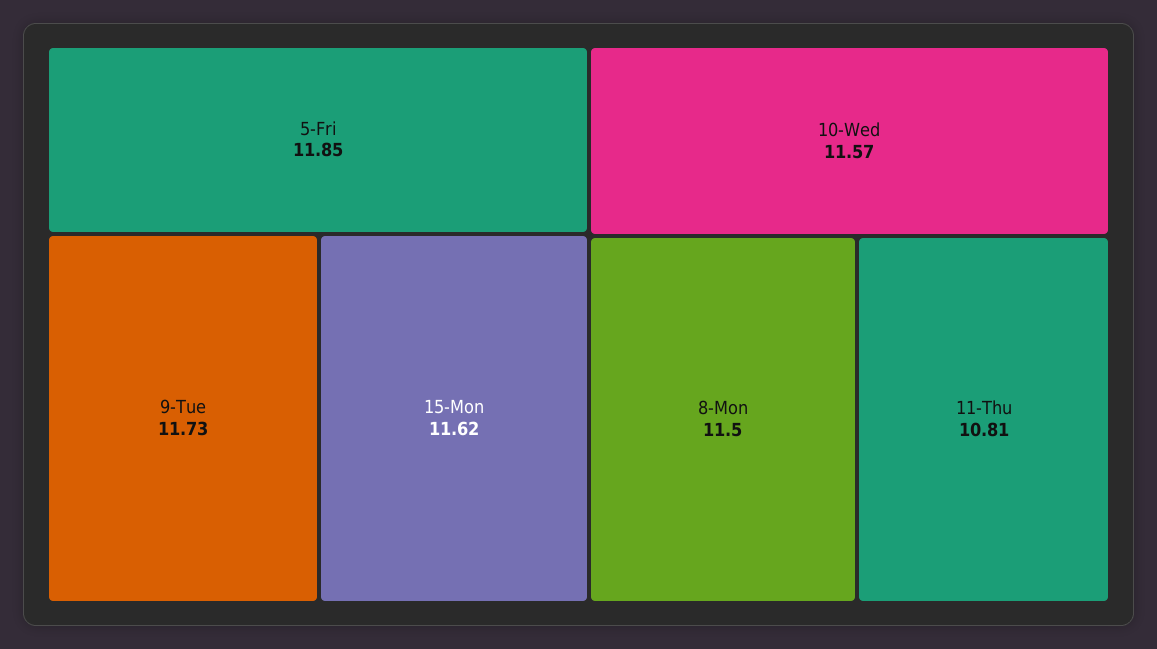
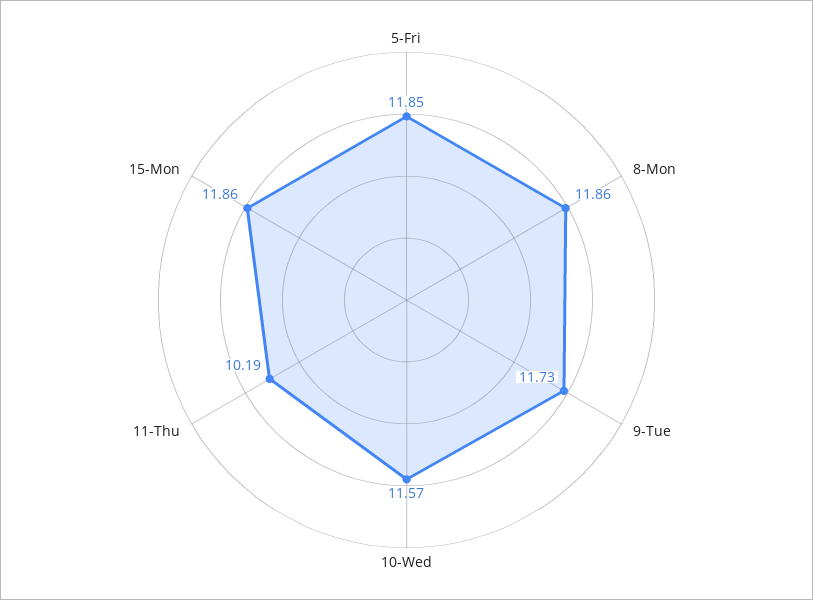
15-Mon: 11.62 -> 11.86
8-Mon: 11.5 -> 11.86
11-Thu: 10.81 -> 10.19

